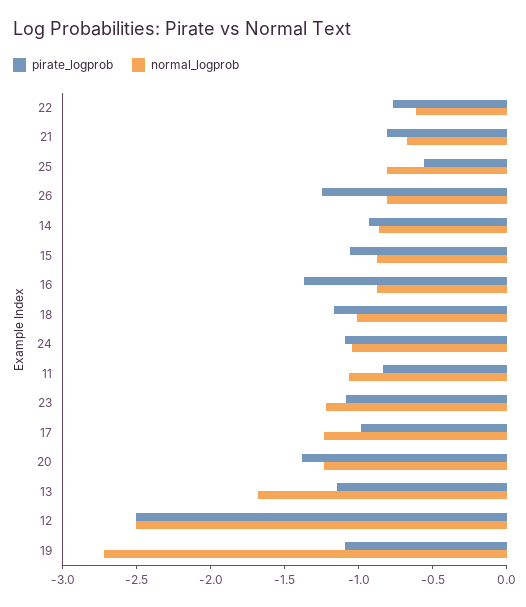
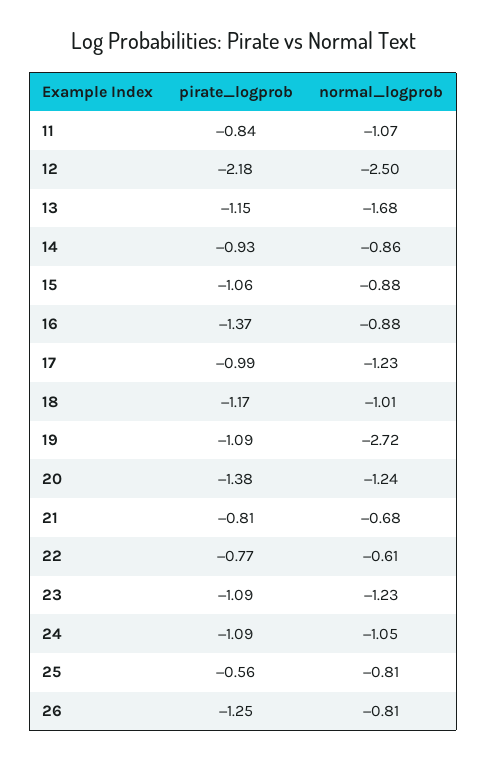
pirate_logprob, 12: -2.5 -> -2.18

